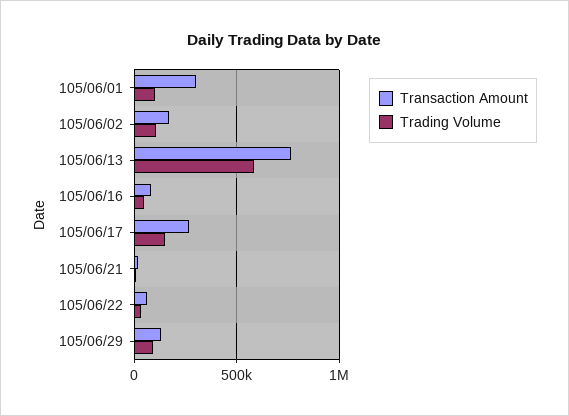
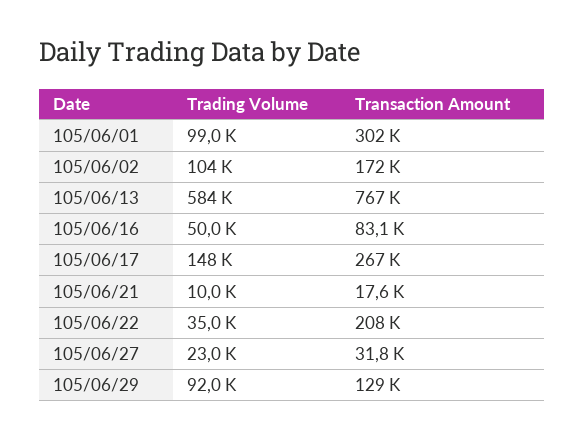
Transaction Amount, 105/06/22: 50000 -> 208000
Trading Volume, 105/06/27: none -> 23000
Transaction Amount, 105/06/27: none -> 31800

